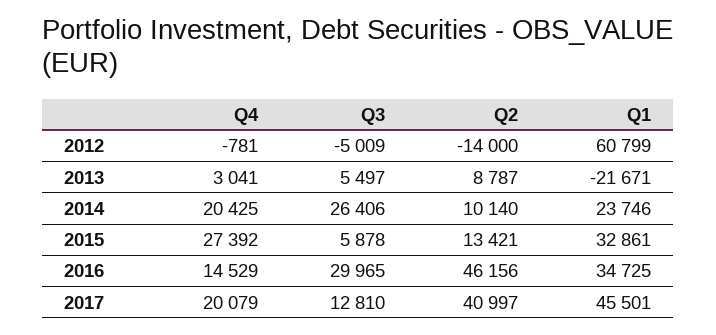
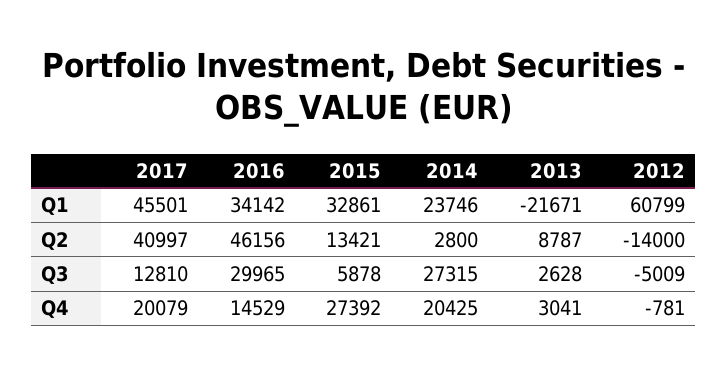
Q3, 2013: 5497 -> 2628
Q3, 2014: 26406 -> 27315
Q2, 2014: 10140 -> 2800
Q1, 2016: 34725 -> 34142

